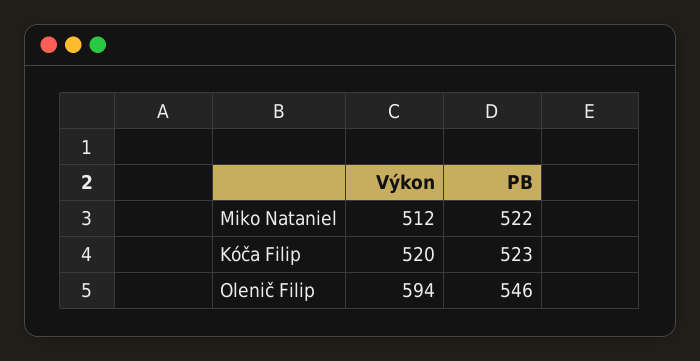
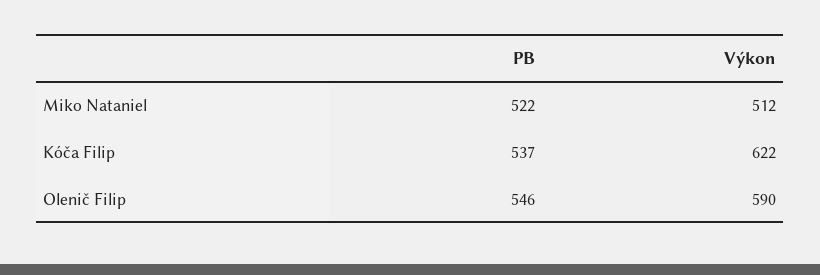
Výkon, Kóča Filip: 520 -> 622
PB, Kóča Filip: 523 -> 537
Výkon, Olenič Filip: 594 -> 590

